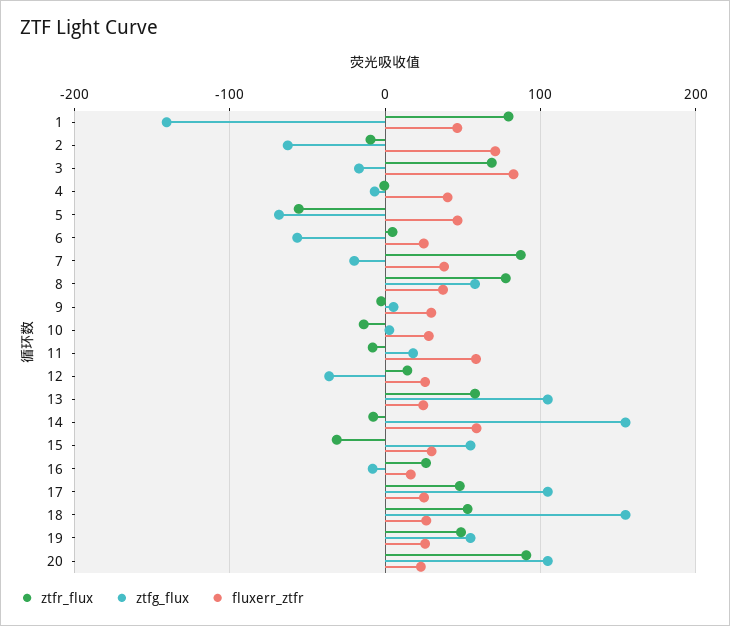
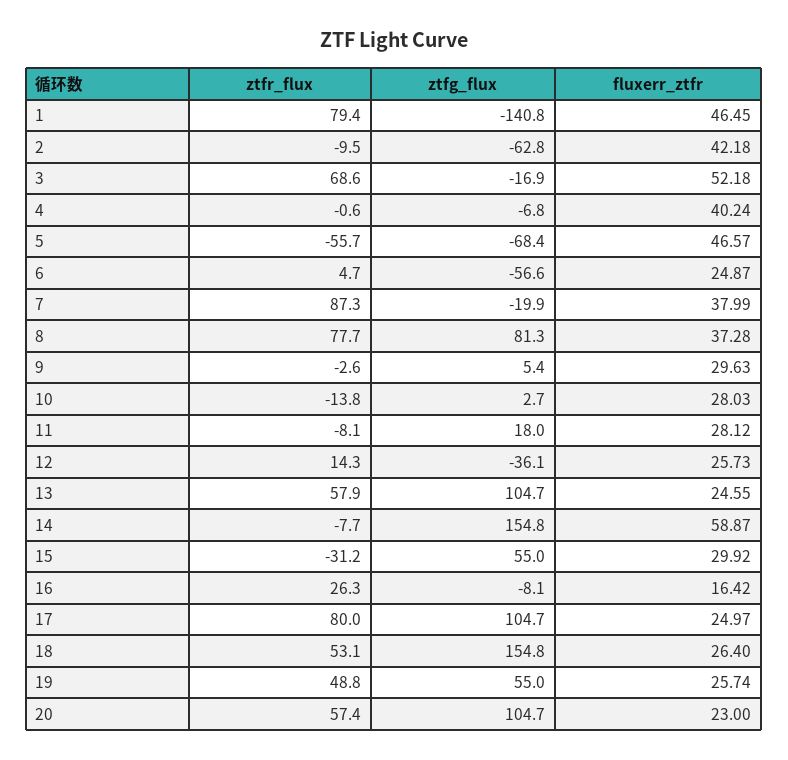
fluxerr_ztfr, 2: 70 -> 42.18
fluxerr_ztfr, 3: 80 -> 52.18
ztfg_flux, 8: 60 -> 81.3
fluxerr_ztfr, 11: 60 -> 28.12
ztfr_flux, 17: 50 -> 80
ztfr_flux, 20: 90 -> 57.4

